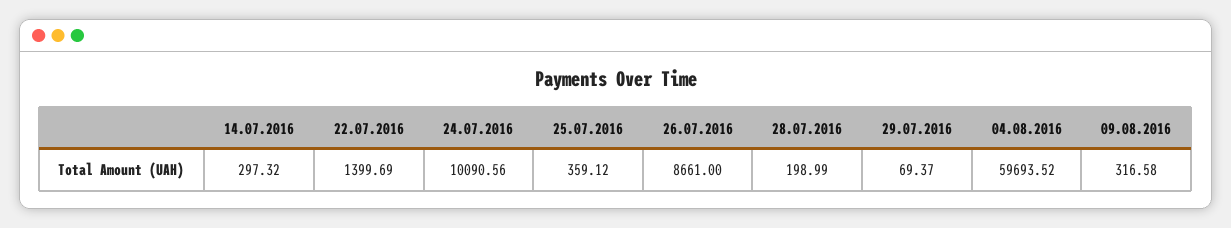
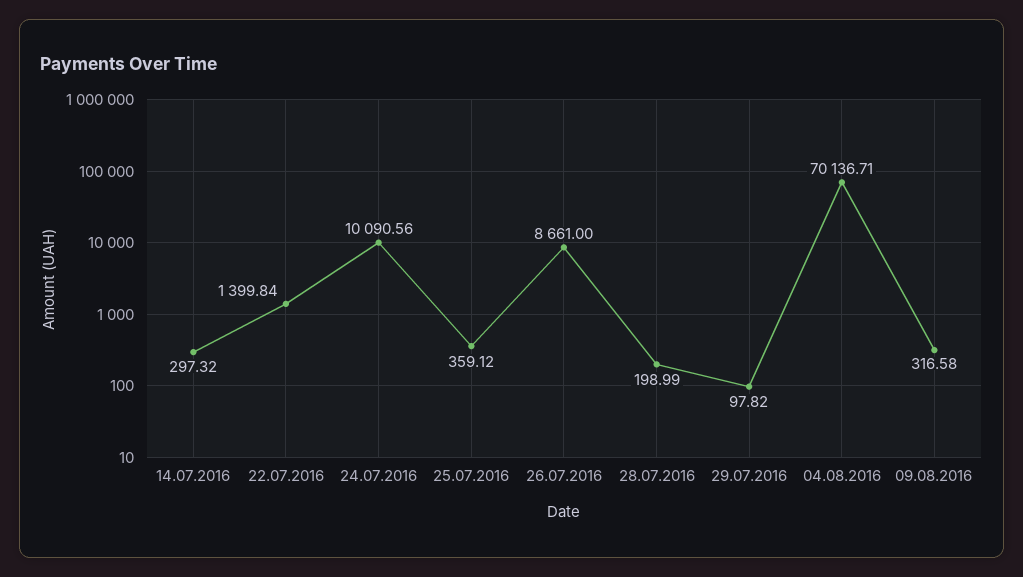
22.07.2016: 1399.69 -> 1399.84
29.07.2016: 69.37 -> 97.82
04.08.2016: 59693.52 -> 70136.71

